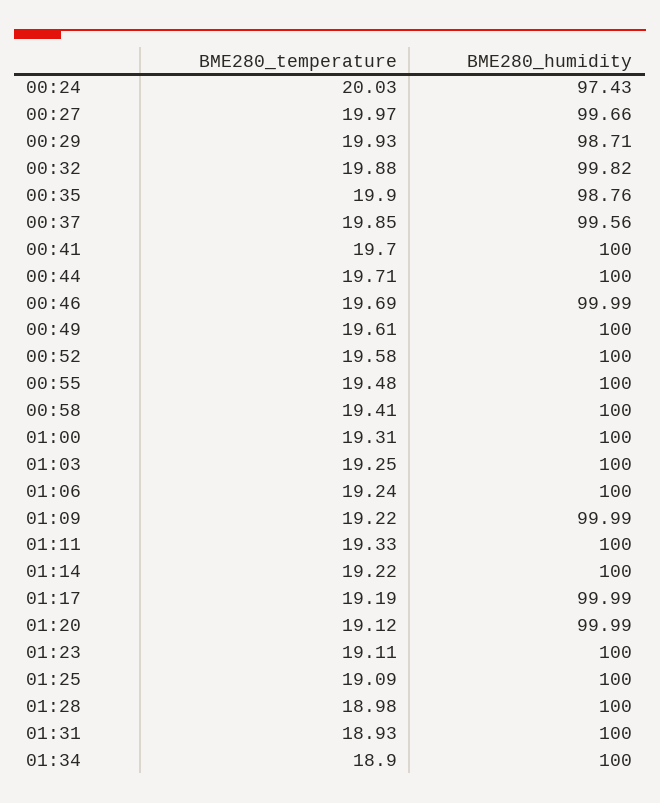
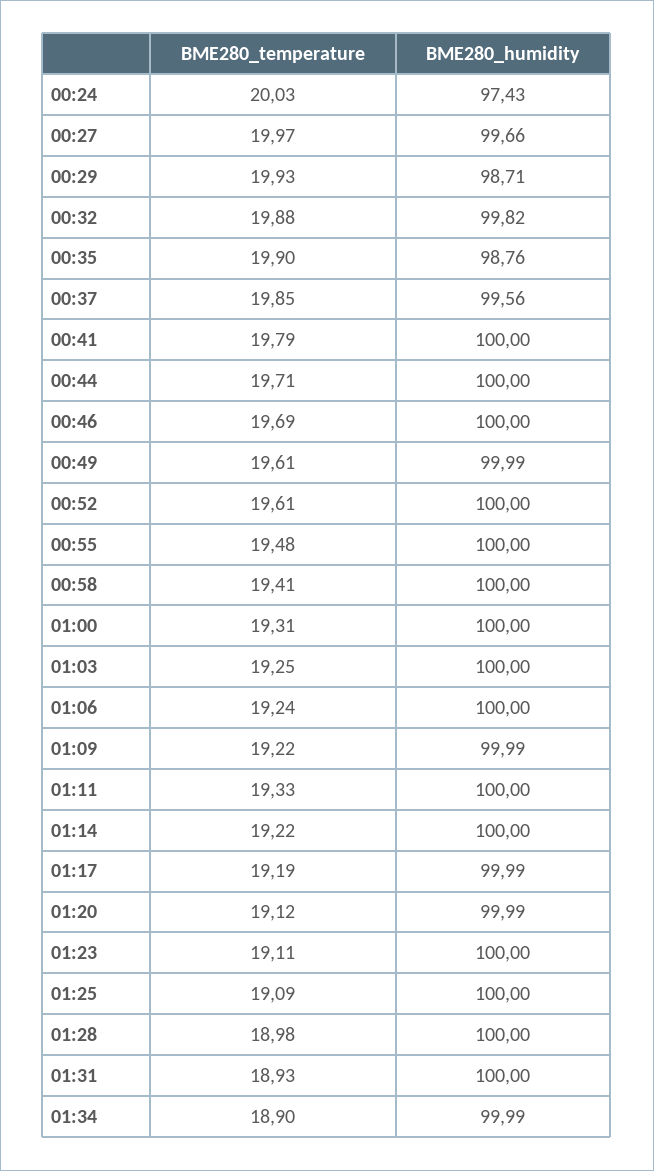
BME280_temperature, 00:41: 19.7 -> 19.79
BME280_humidity, 00:46: 99.99 -> 100
BME280_humidity, 00:49: 100 -> 99.99
BME280_temperature, 00:52: 19.58 -> 19.61
BME280_humidity, 01:34: 100 -> 99.99

